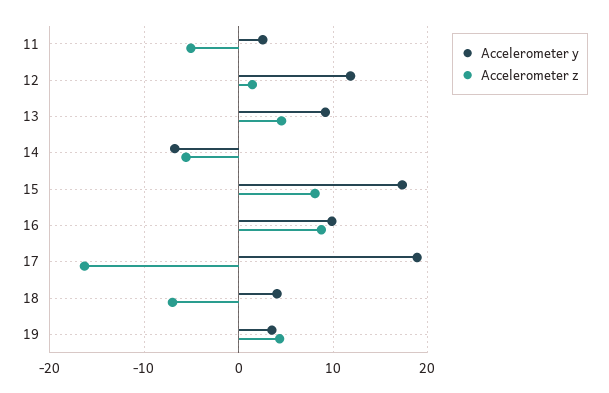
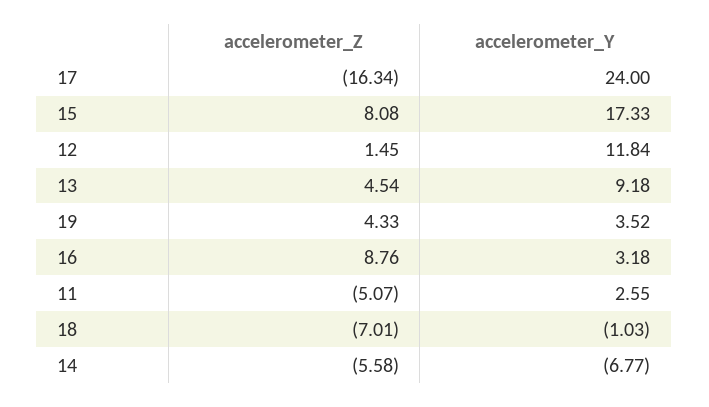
Accelerometer y, 16: 10 -> 3.18
Accelerometer y, 17: 19 -> 24
Accelerometer y, 18: 4 -> -1.03

